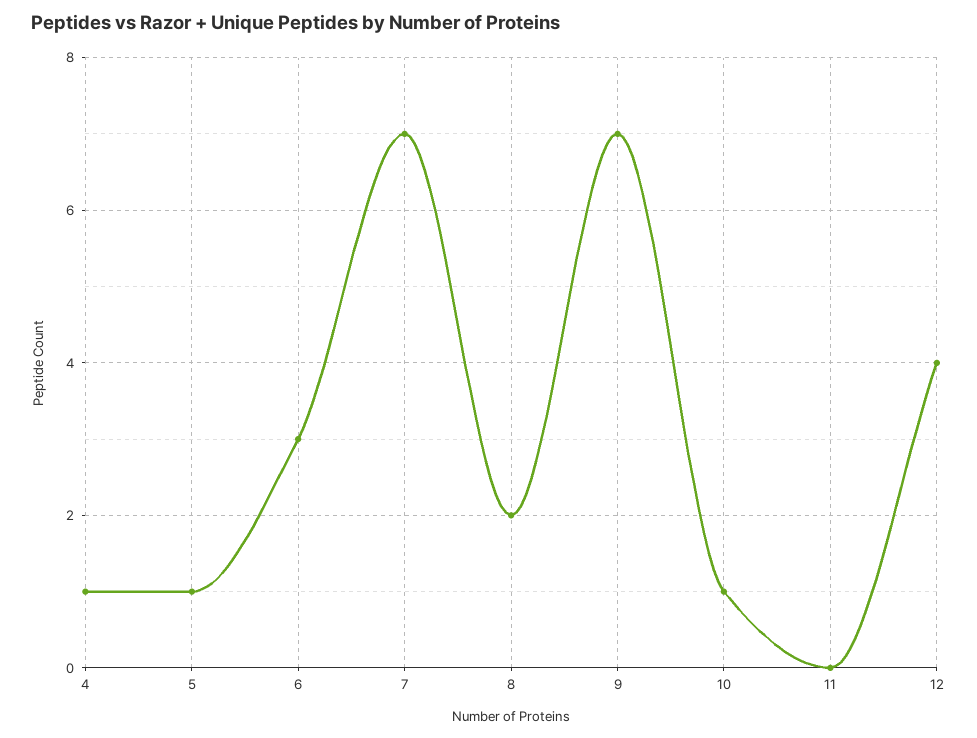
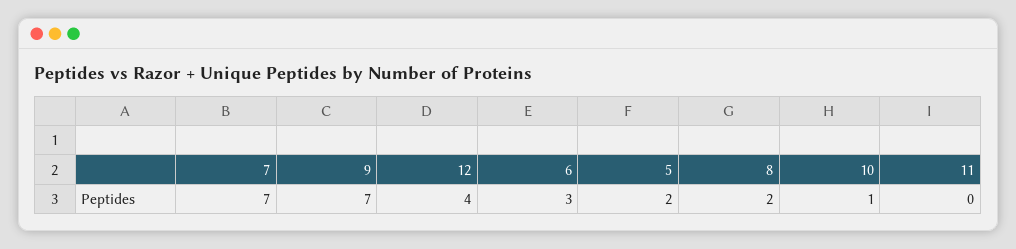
4: 1 -> none
5: 1 -> 2

